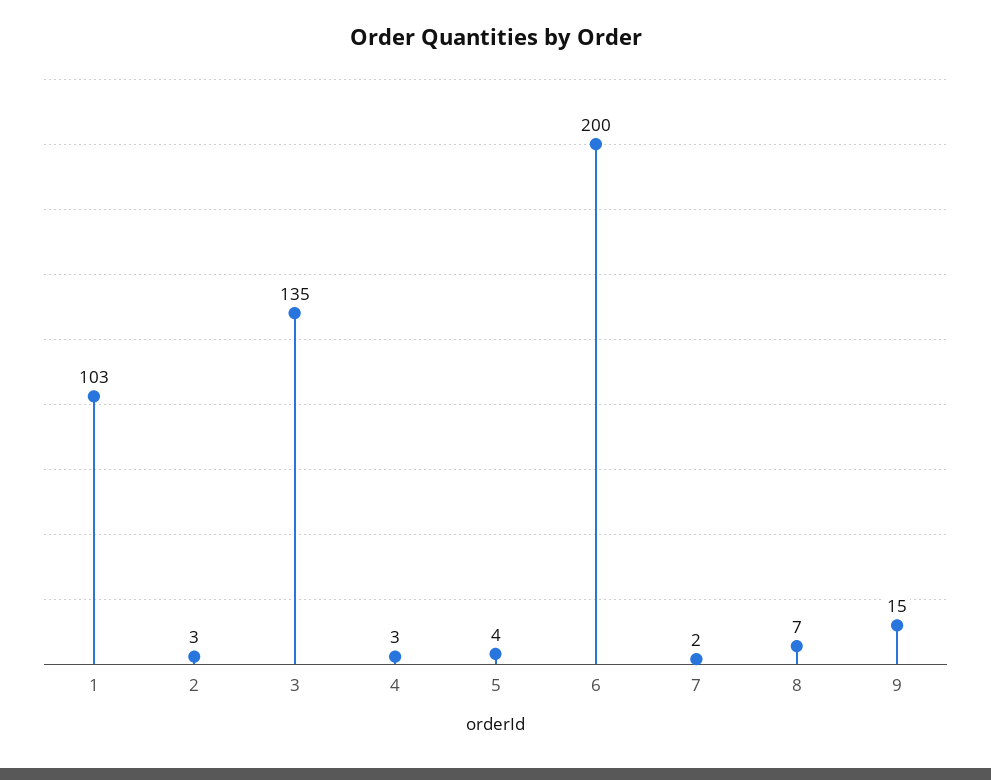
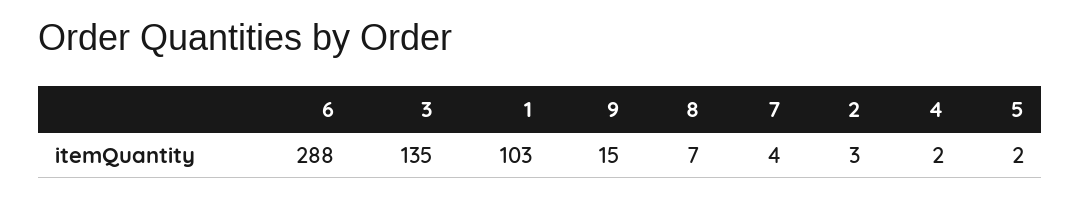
4: 3 -> 2
5: 4 -> 2
6: 200 -> 288
7: 2 -> 4

